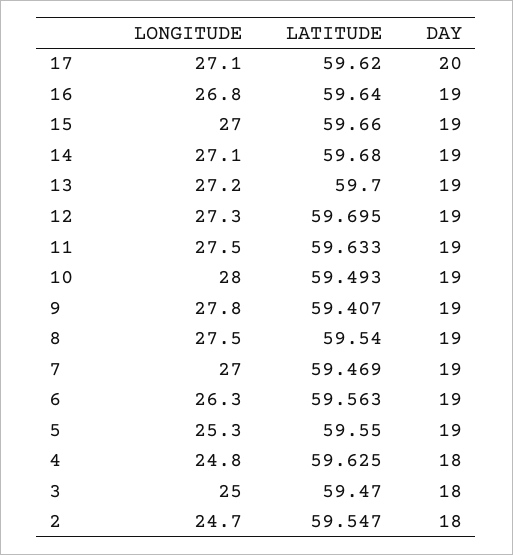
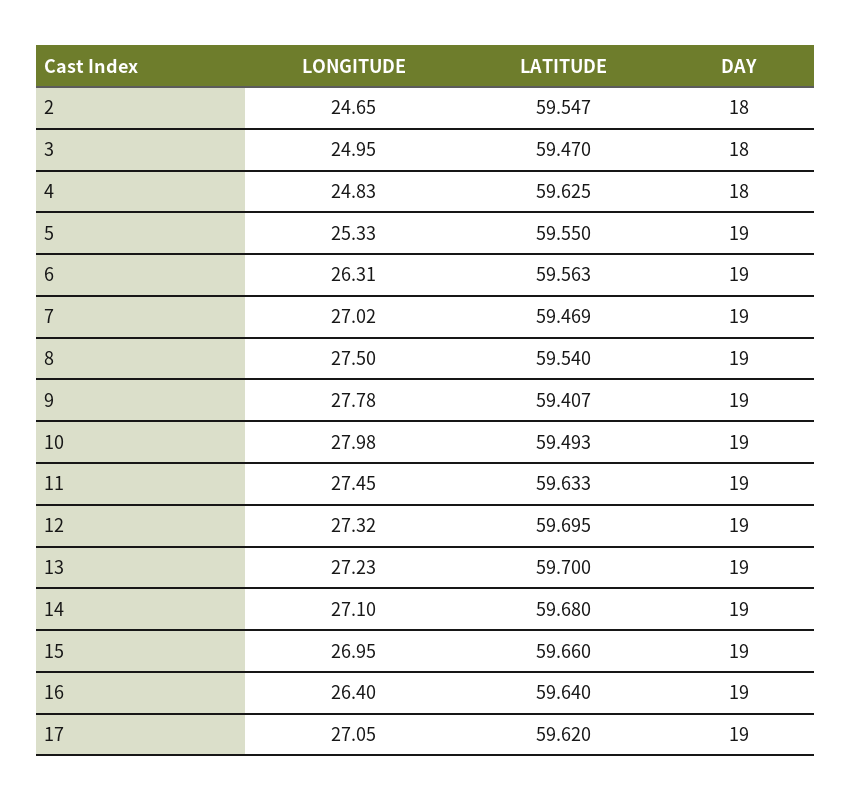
DAY, 17: 20 -> 19
LONGITUDE, 16: 26.8 -> 26.4

